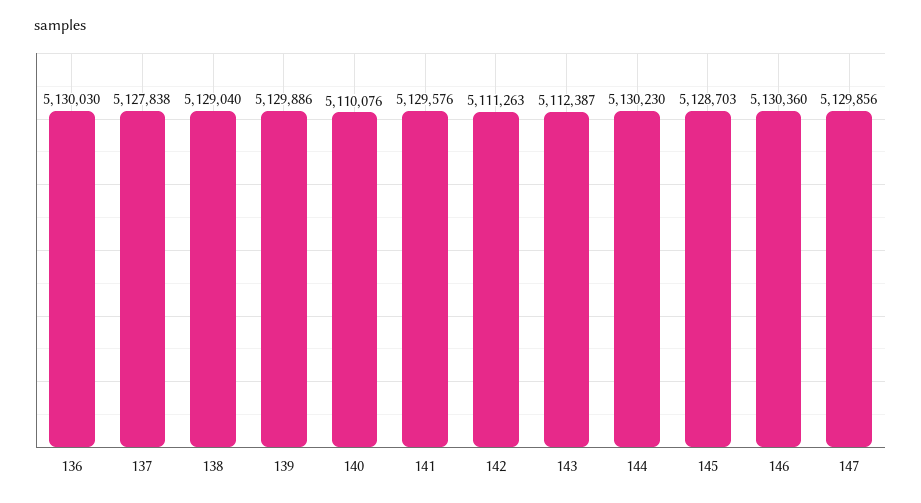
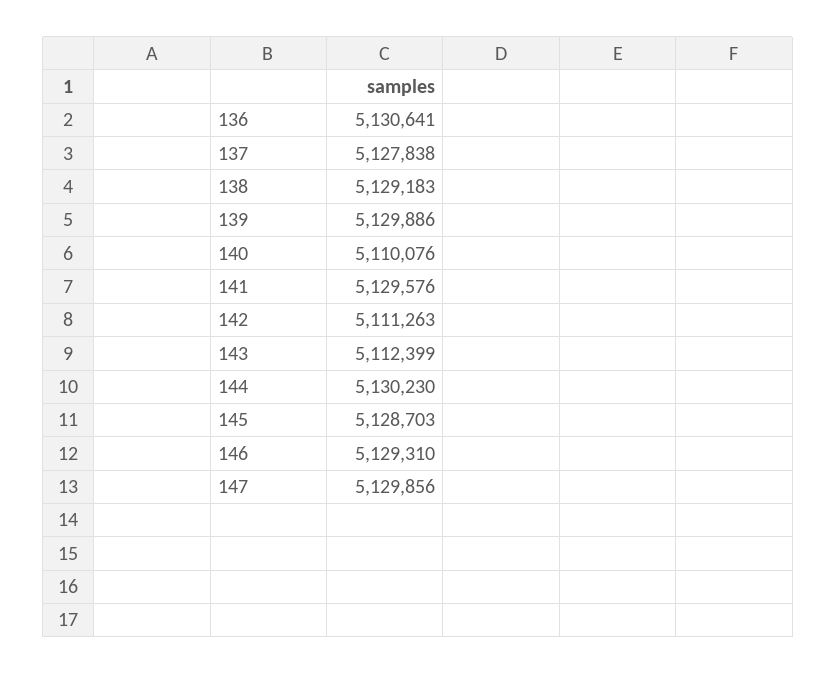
136: 5130030 -> 5130641
138: 5129040 -> 5129183
143: 5112387 -> 5112399
146: 5130360 -> 5129310

